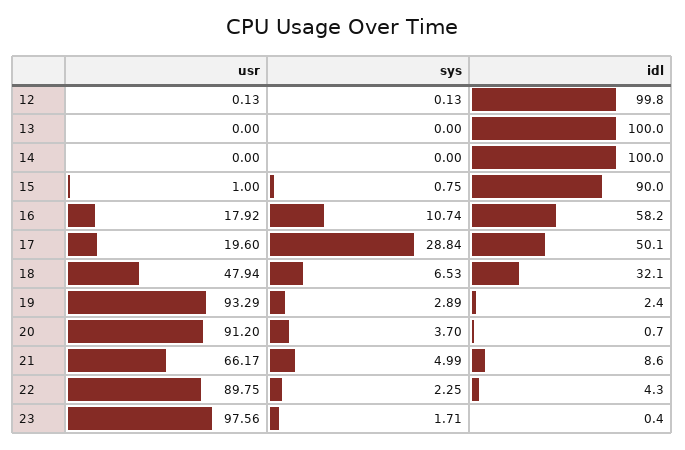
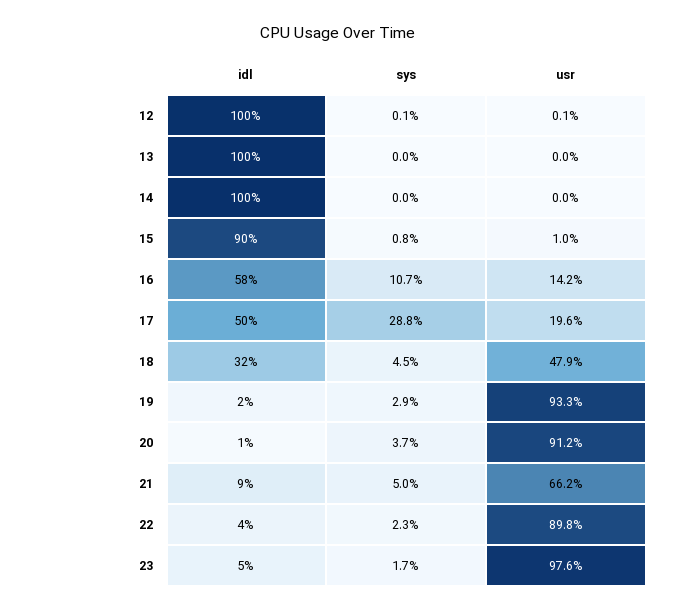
usr, 16: 17.92 -> 14.2
sys, 18: 6.53 -> 4.5
idl, 23: 0.4 -> 5

